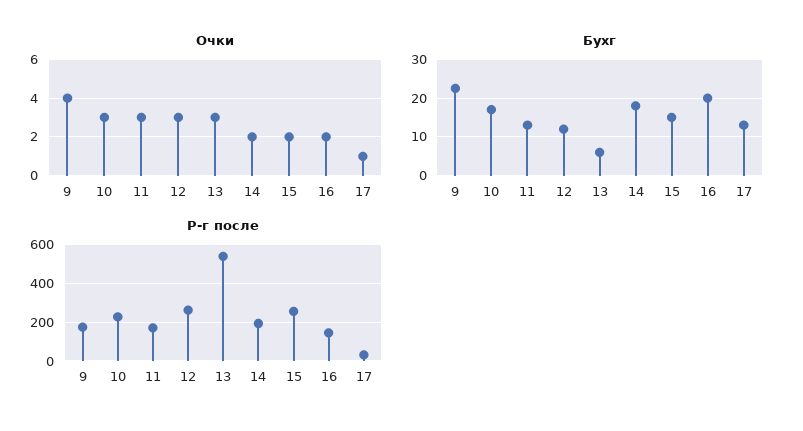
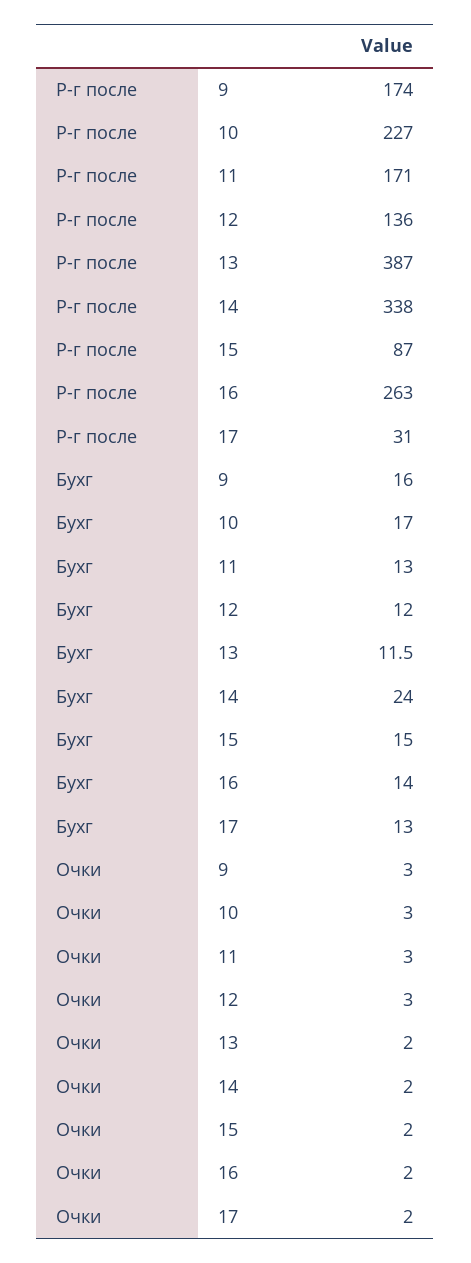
Очки, 9: 4 -> 3
Очки, 13: 3 -> 2
Очки, 17: 1 -> 2
Бухг, 9: 22 -> 16
Бухг, 13: 6 -> 11.5
Бухг, 14: 18 -> 24
Бухг, 16: 20 -> 14
Р-г после, 12: 250 -> 136
Р-г после, 13: 550 -> 387
Р-г после, 14: 200 -> 338
Р-г после, 15: 250 -> 87
Р-г после, 16: 150 -> 263

